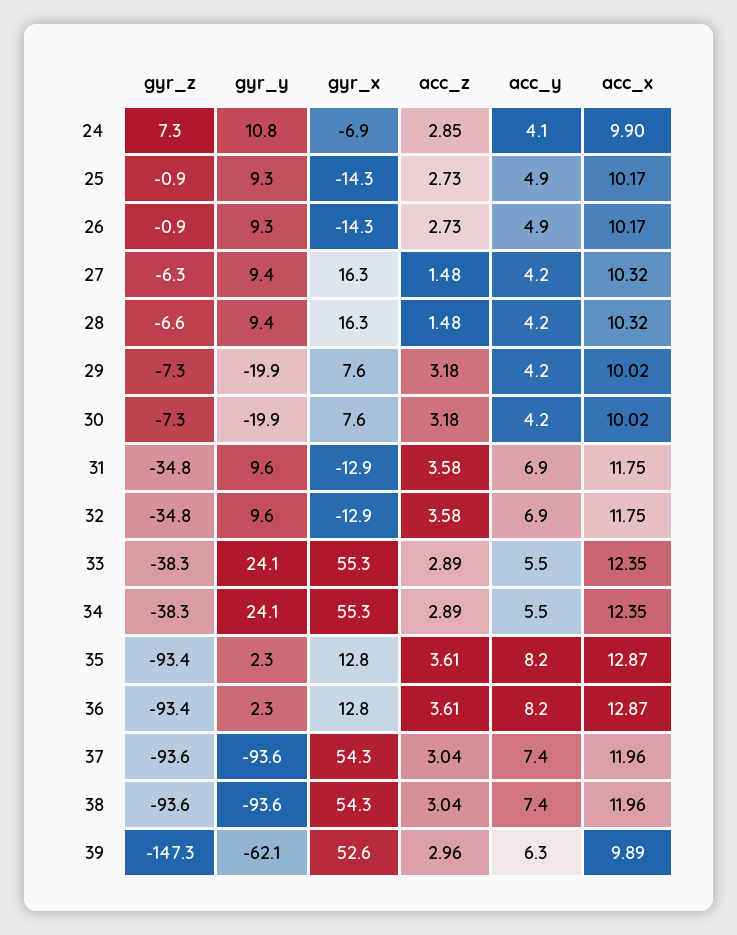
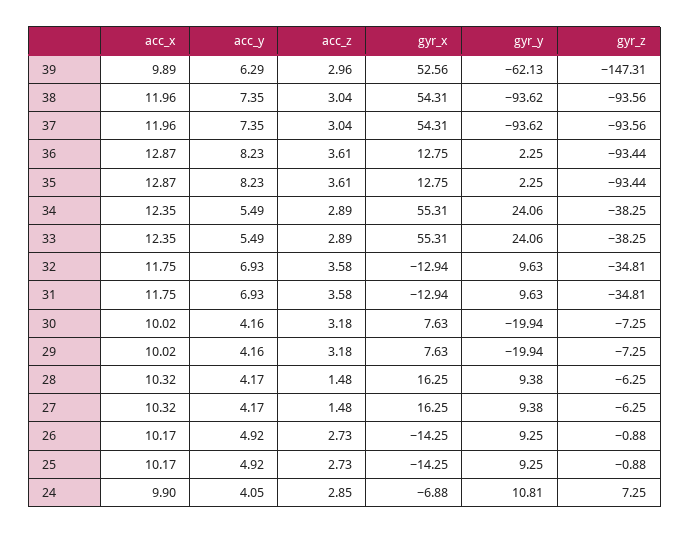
gyr_z, 28: -6.6 -> -6.25

